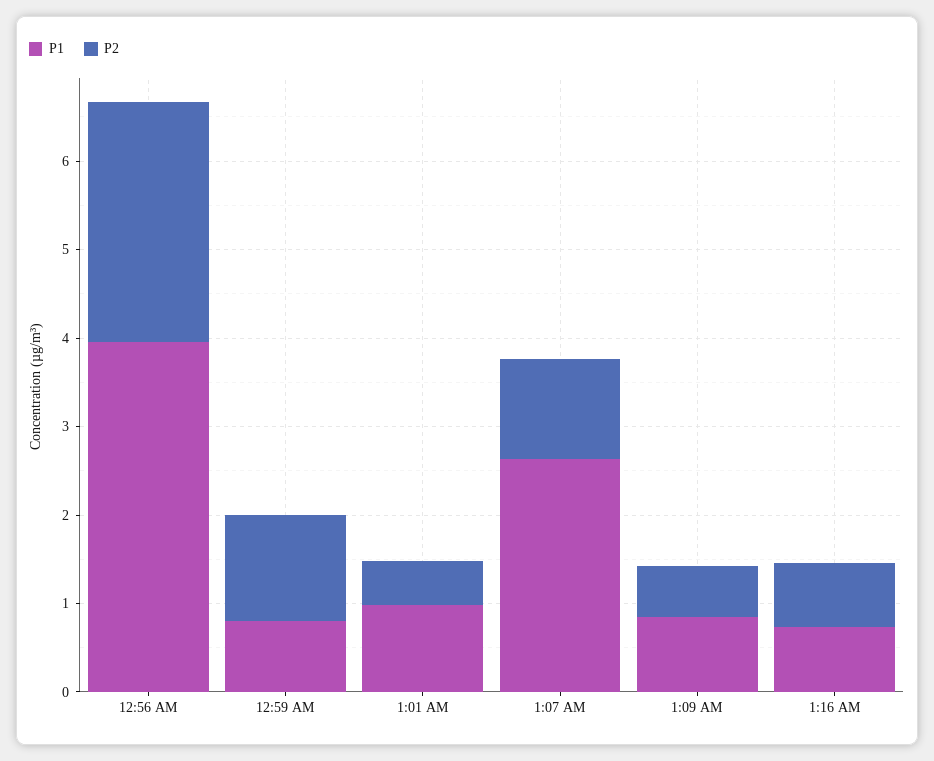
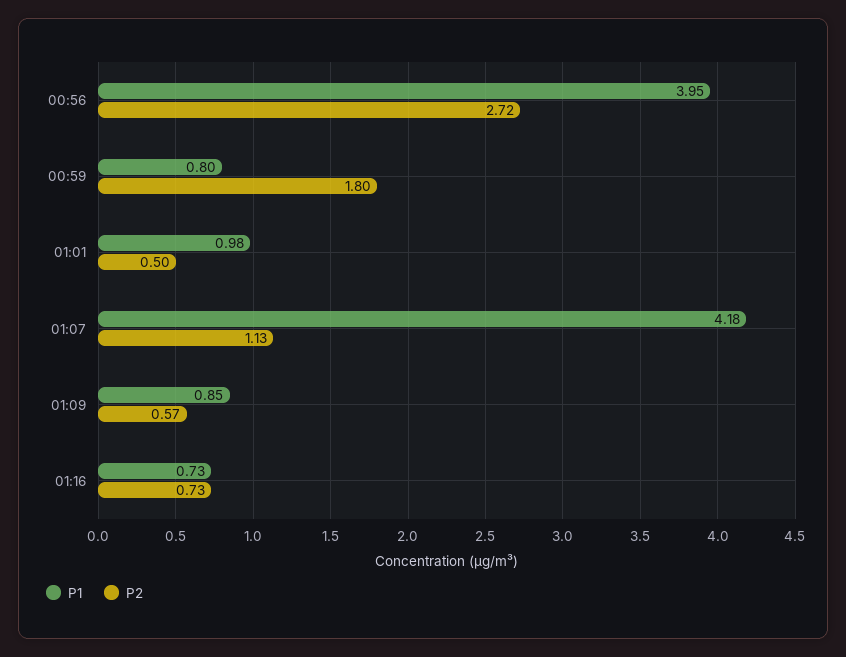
P2, 12:59 AM: 1.2 -> 1.8
P1, 1:07 AM: 2.6 -> 4.18

